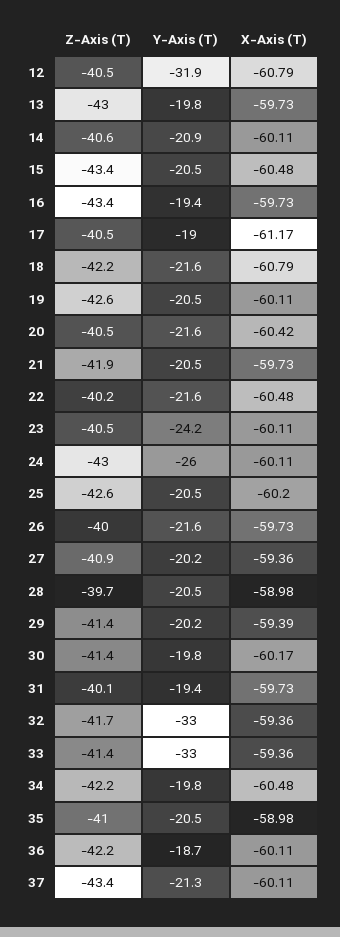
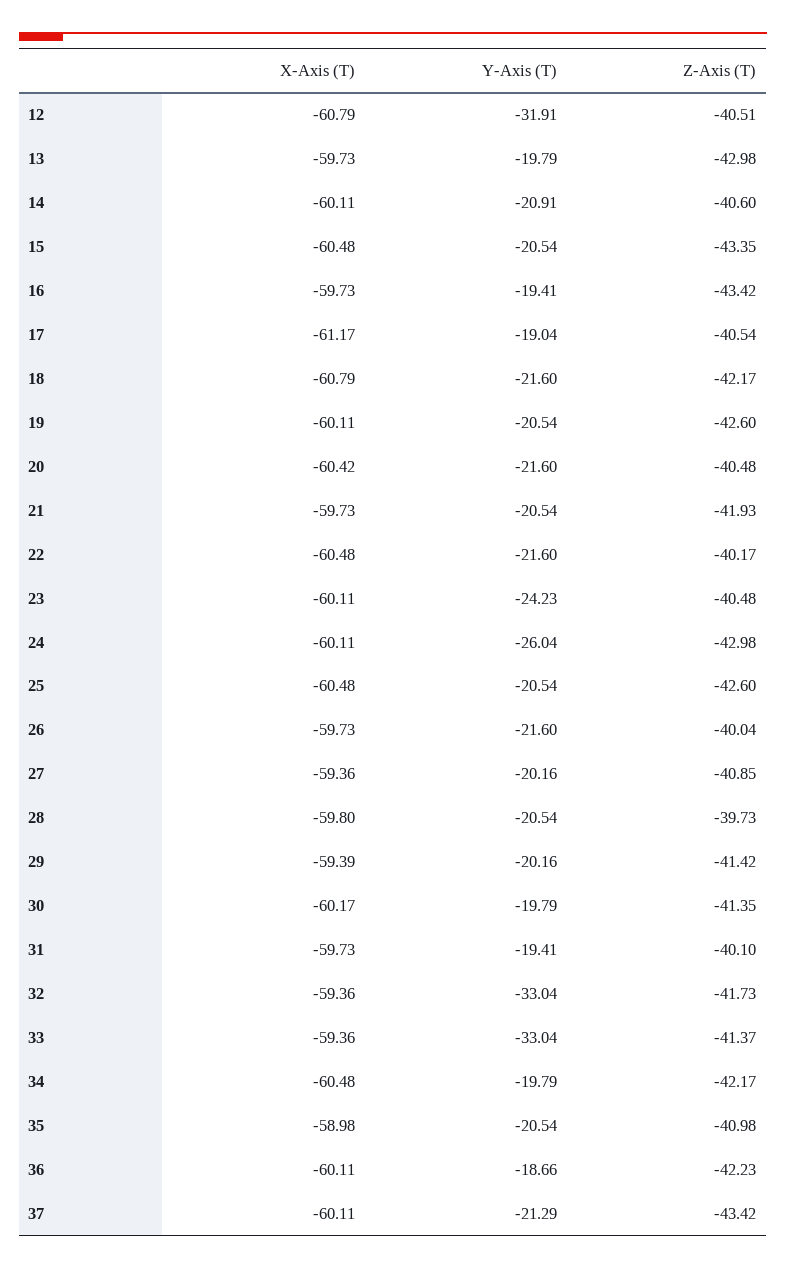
X-Axis (T), 25: -60.2 -> -60.48
X-Axis (T), 28: -58.98 -> -59.8

